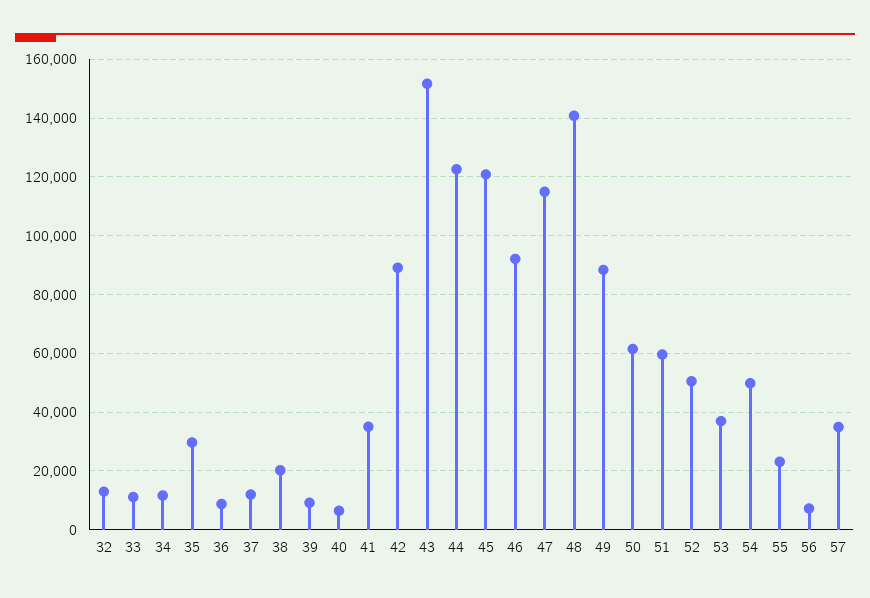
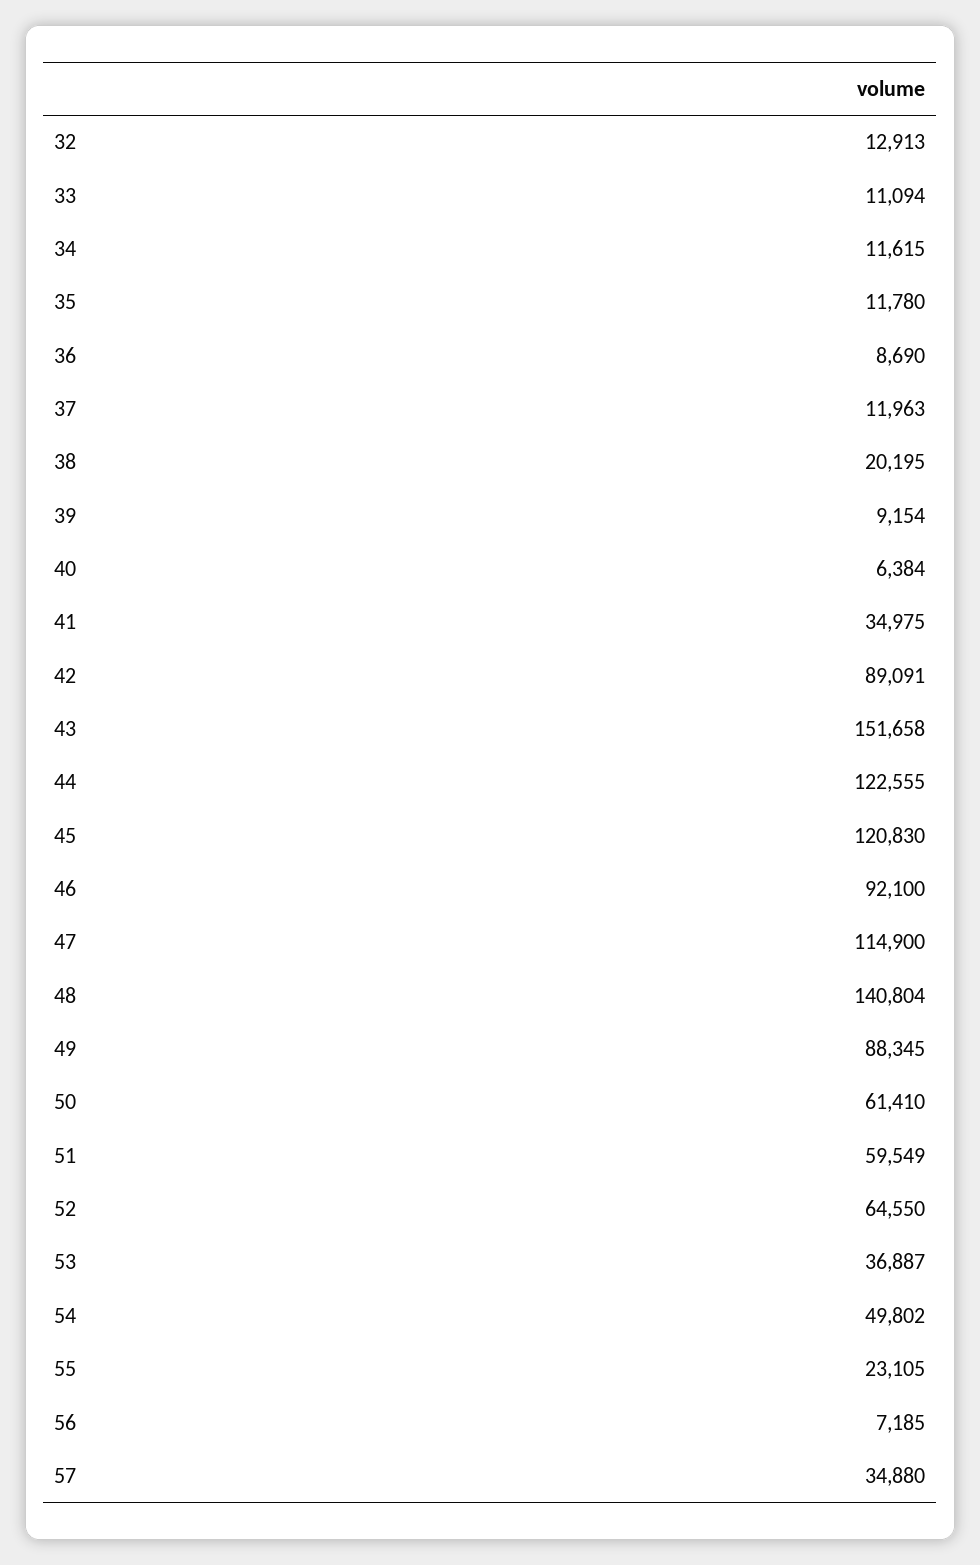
35: 30000 -> 11780
52: 50000 -> 64550

